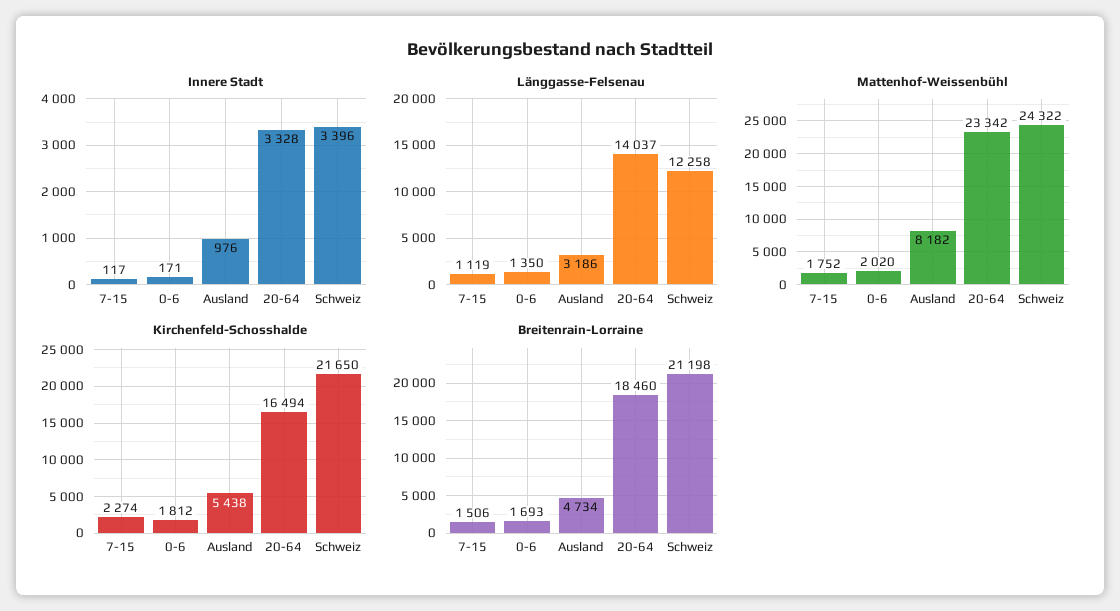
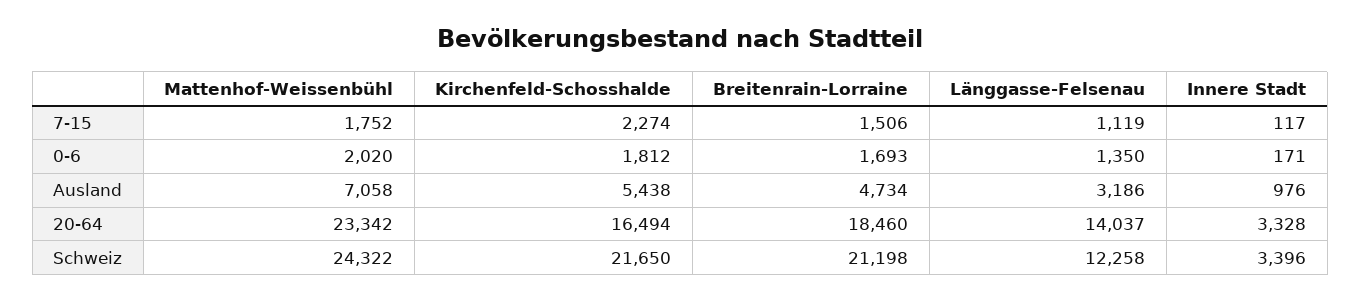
Mattenhof-Weissenbühl, Ausland: 8182 -> 7058

